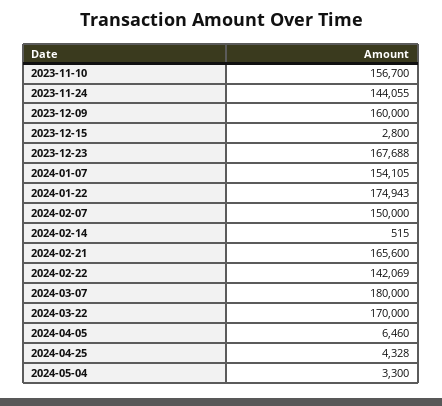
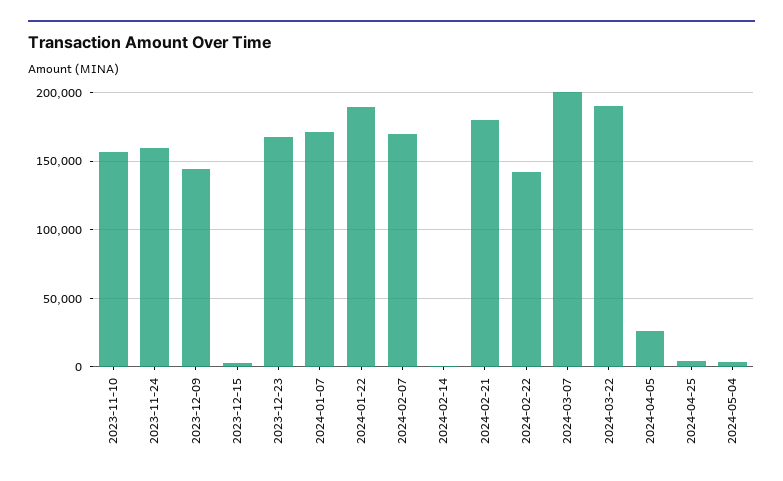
2023-11-24: 144055 -> 160000
2023-12-09: 160000 -> 145000
2024-01-07: 154105 -> 170000
2024-01-22: 174943 -> 190000
2024-02-07: 150000 -> 170000
2024-02-21: 165600 -> 180000
2024-03-07: 180000 -> 200000
2024-03-22: 170000 -> 190000
2024-04-05: 6460 -> 25000

